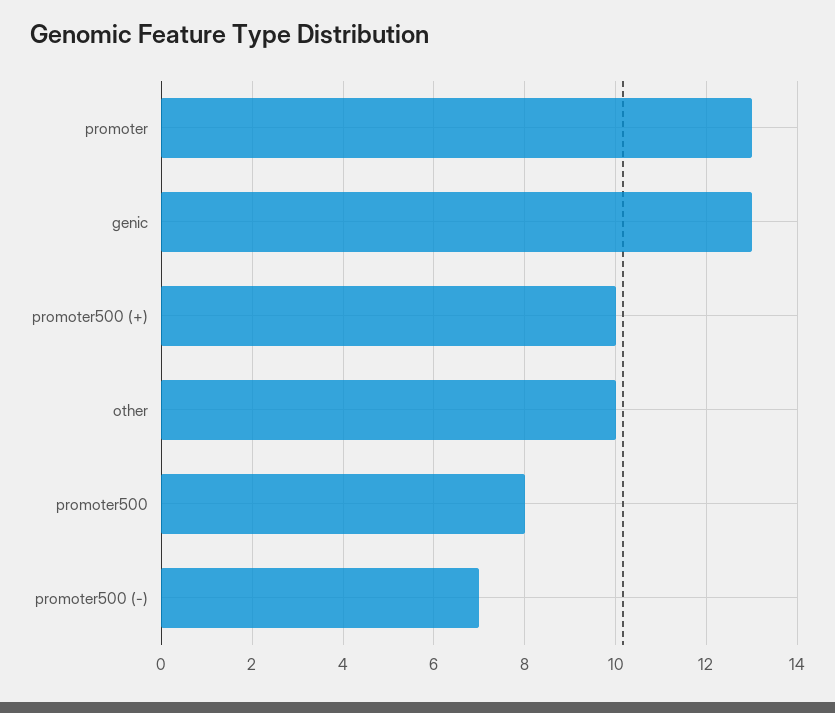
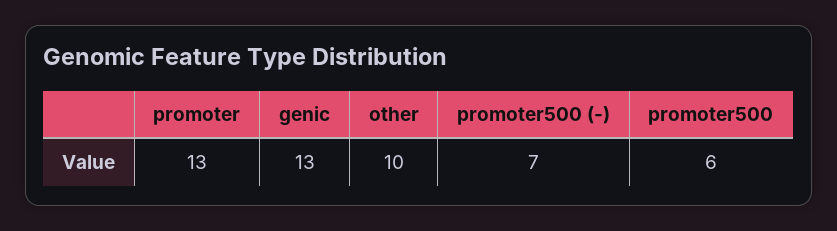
promoter500 (+): 10 -> none
promoter500: 8 -> 6

